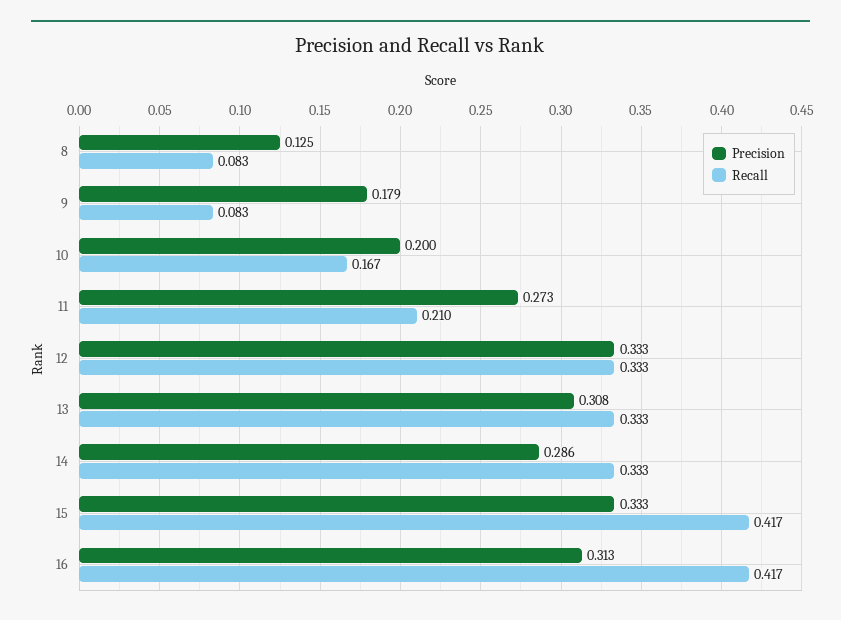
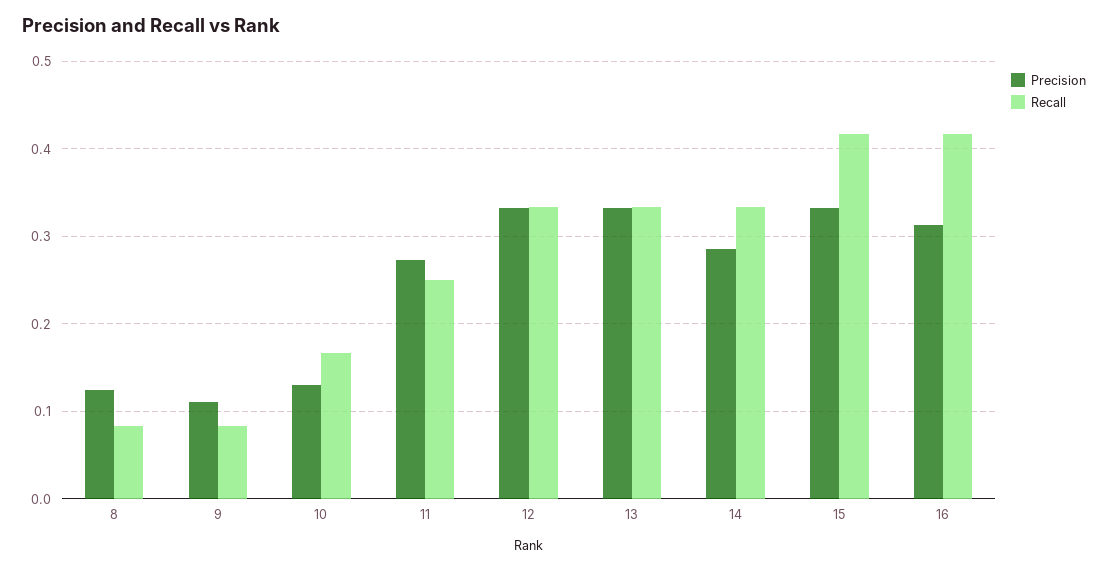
Precision, 9: 0.179 -> 0.11
Precision, 10: 0.2 -> 0.13
Recall, 11: 0.21 -> 0.25
Precision, 13: 0.308 -> 0.33

